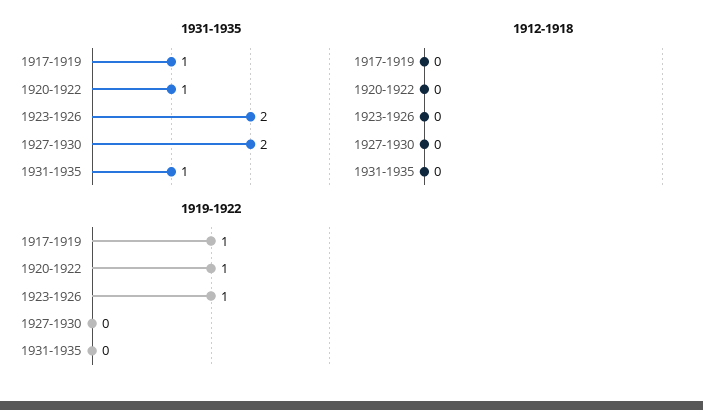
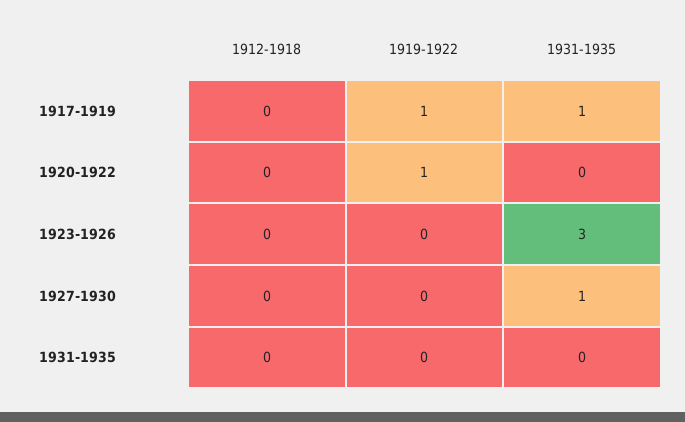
1931-1935, 1920-1922: 1 -> 0
1931-1935, 1923-1926: 2 -> 3
1931-1935, 1927-1930: 2 -> 1
1931-1935, 1931-1935: 1 -> 0
1919-1922, 1923-1926: 1 -> 0

